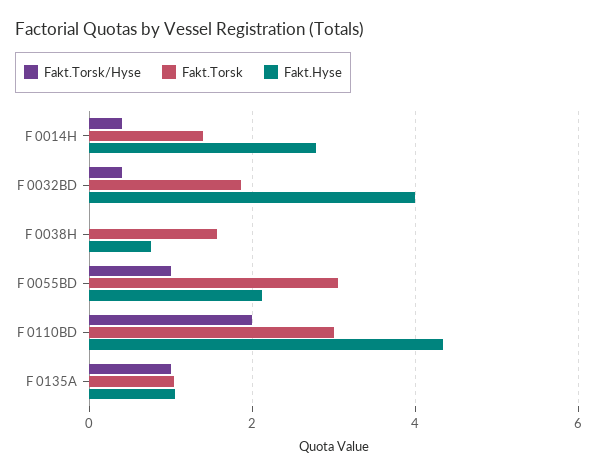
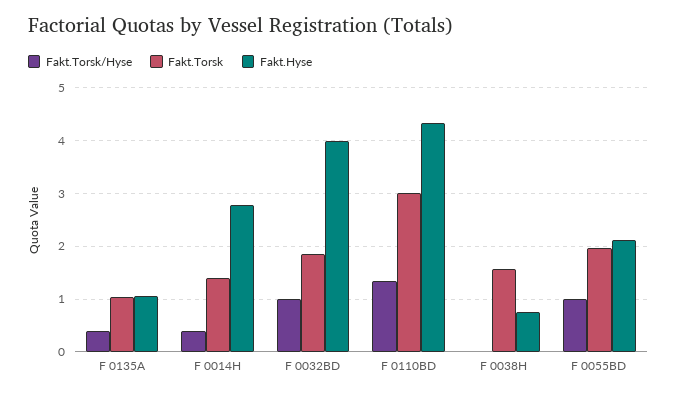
Fakt.Torsk/Hyse, F 0032BD: 0.4 -> 1
Fakt.Torsk, F 0055BD: 3 -> 2
Fakt.Torsk/Hyse, F 0110BD: 2 -> 1.4
Fakt.Torsk/Hyse, F 0135A: 1 -> 0.4

